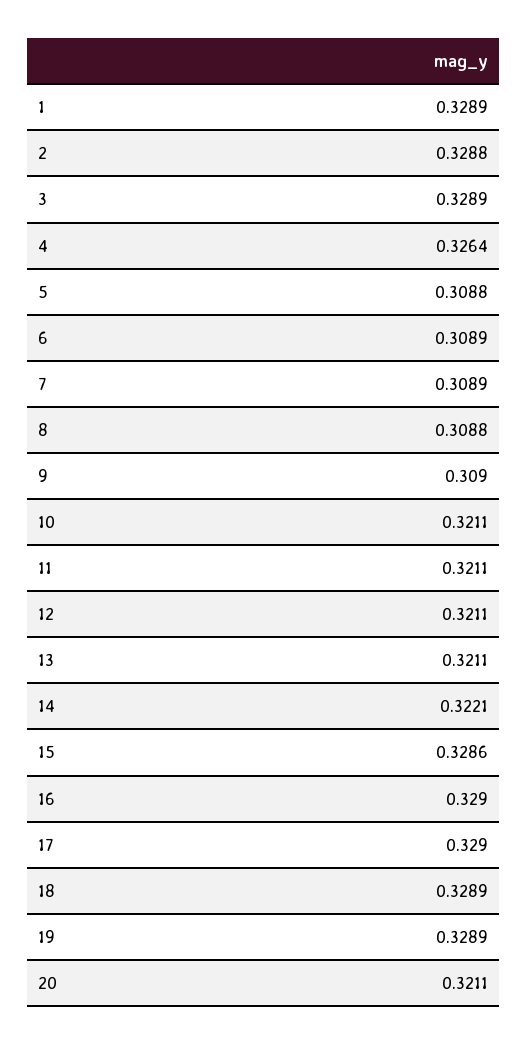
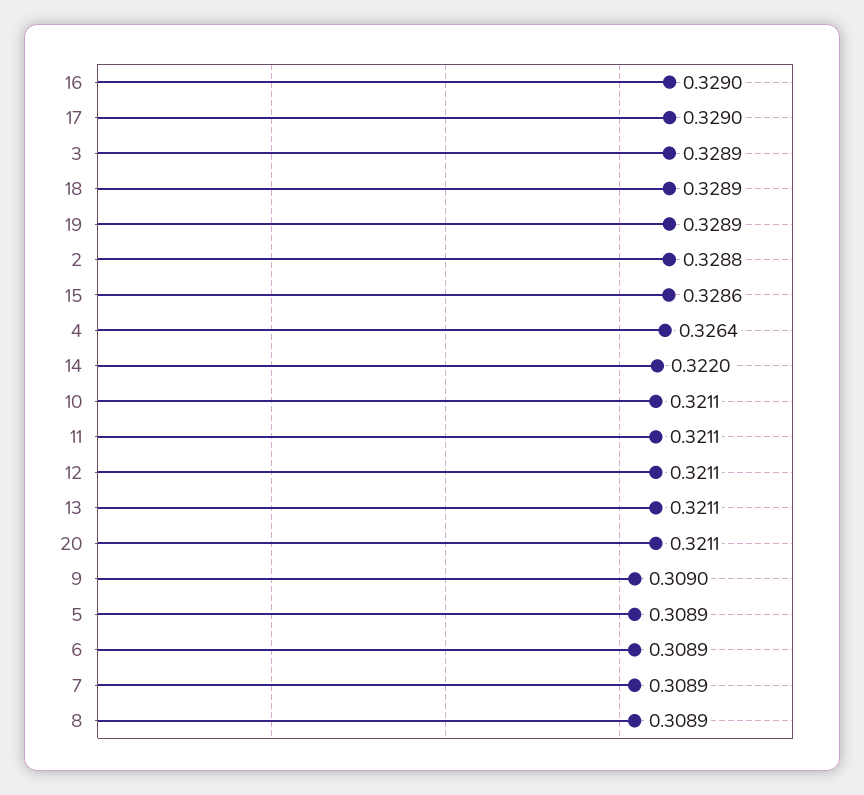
1: 0.3289 -> none
5: 0.3088 -> 0.3089
8: 0.3088 -> 0.3089
14: 0.3221 -> 0.322

